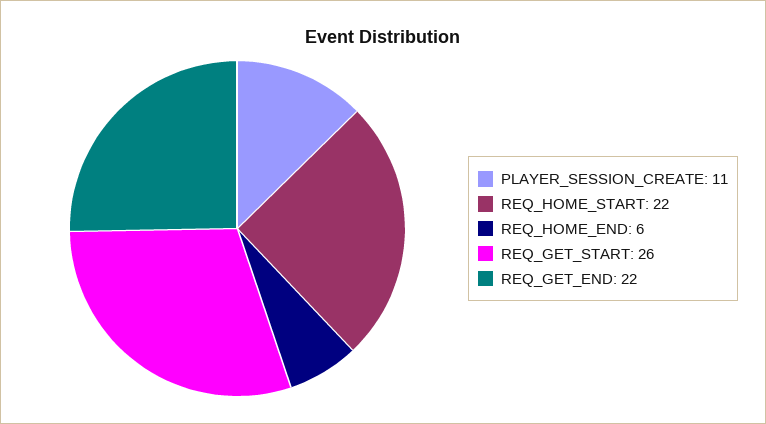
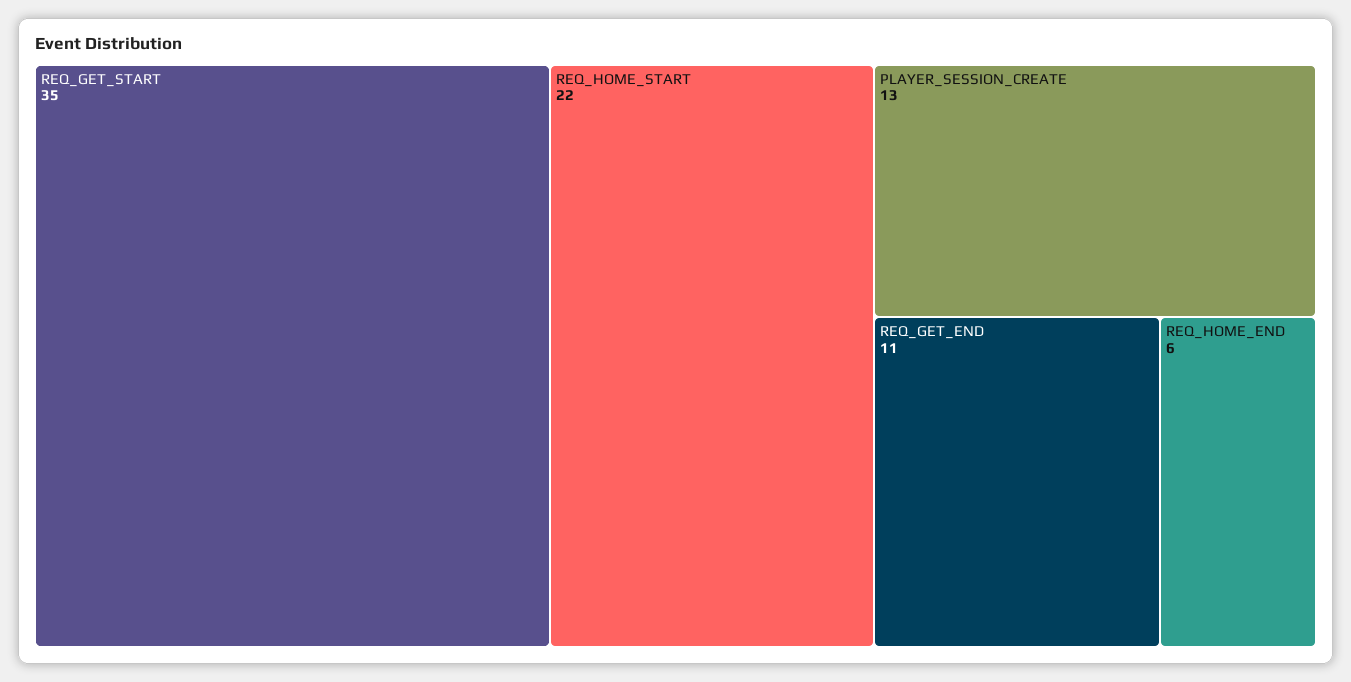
PLAYER_SESSION_CREATE: 11 -> 13
REQ_GET_START: 26 -> 35
REQ_GET_END: 22 -> 11

